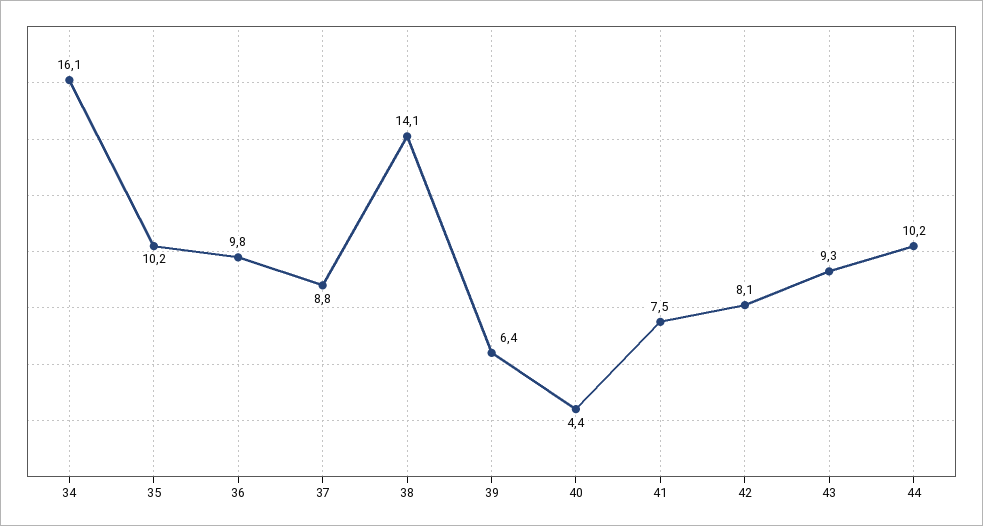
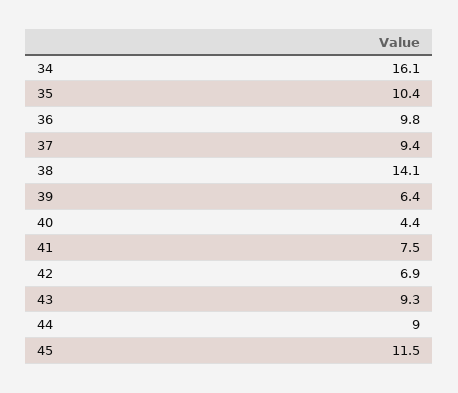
35: 10.2 -> 10.4
37: 8.8 -> 9.4
42: 8.1 -> 6.9
44: 10.2 -> 9
45: none -> 11.5

